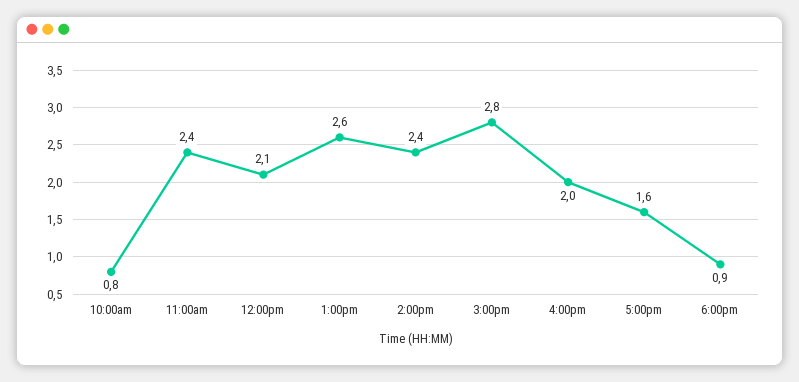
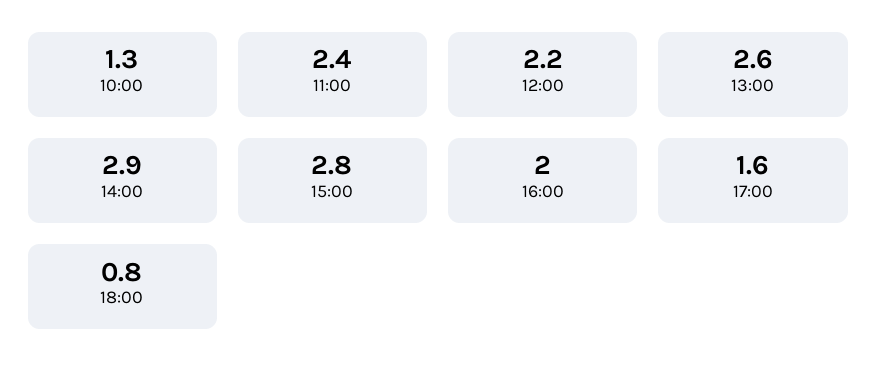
10:00am: 0.8 -> 1.3
12:00pm: 2.1 -> 2.2
2:00pm: 2.4 -> 2.9
6:00pm: 0.9 -> 0.8

